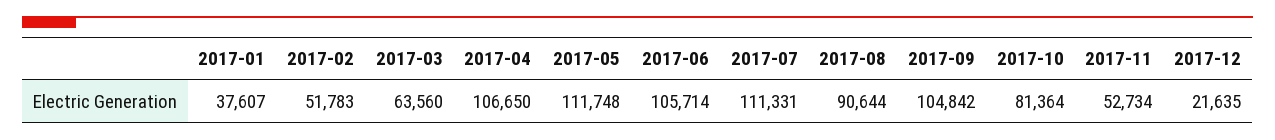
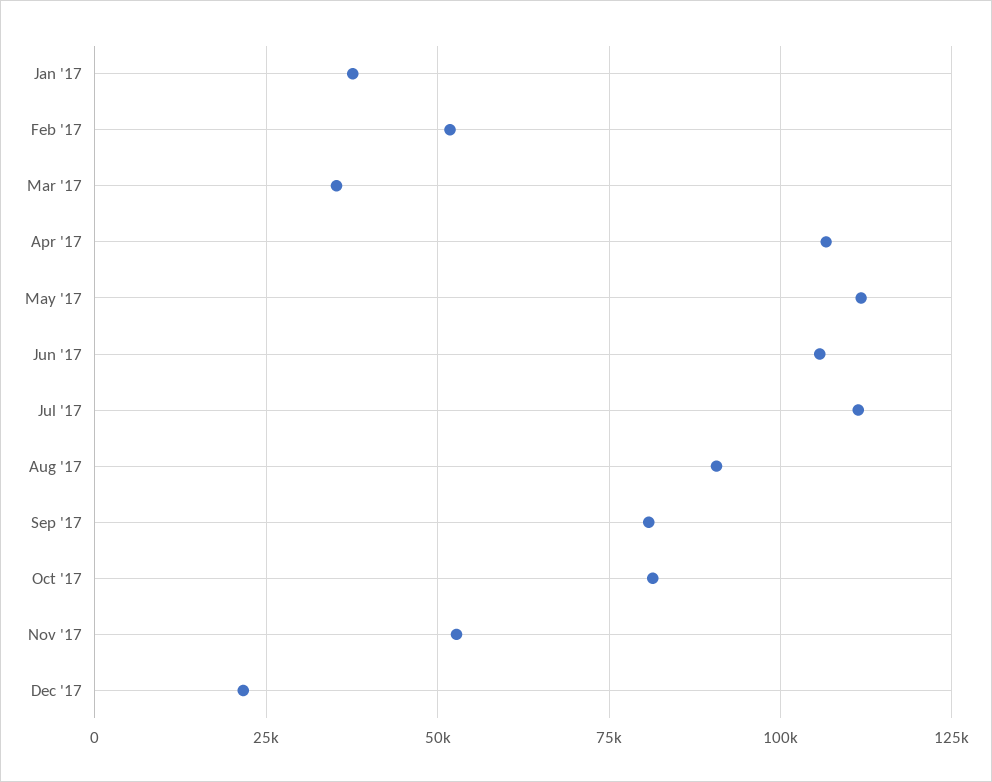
2017-03: 63560 -> 35000
2017-09: 104842 -> 80000

